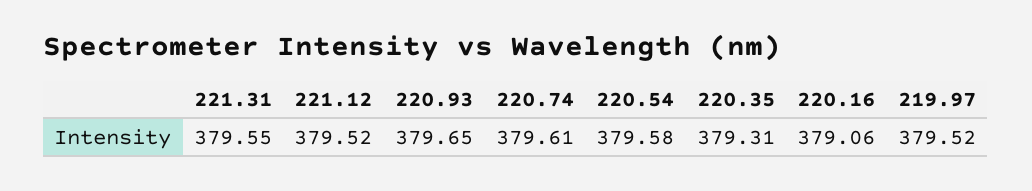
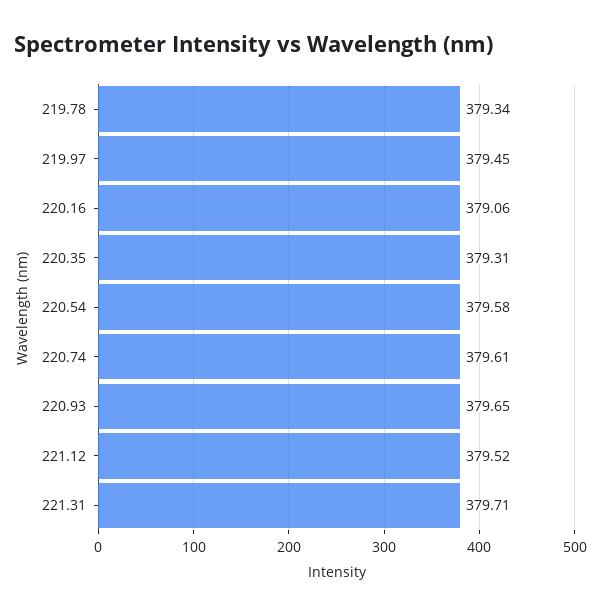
221.31: 379.55 -> 379.71
219.97: 379.52 -> 379.45
219.78: none -> 379.34

